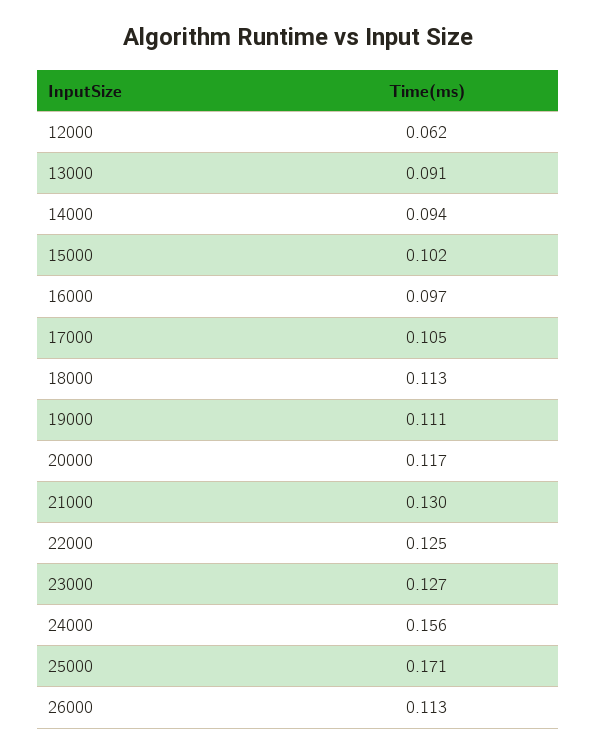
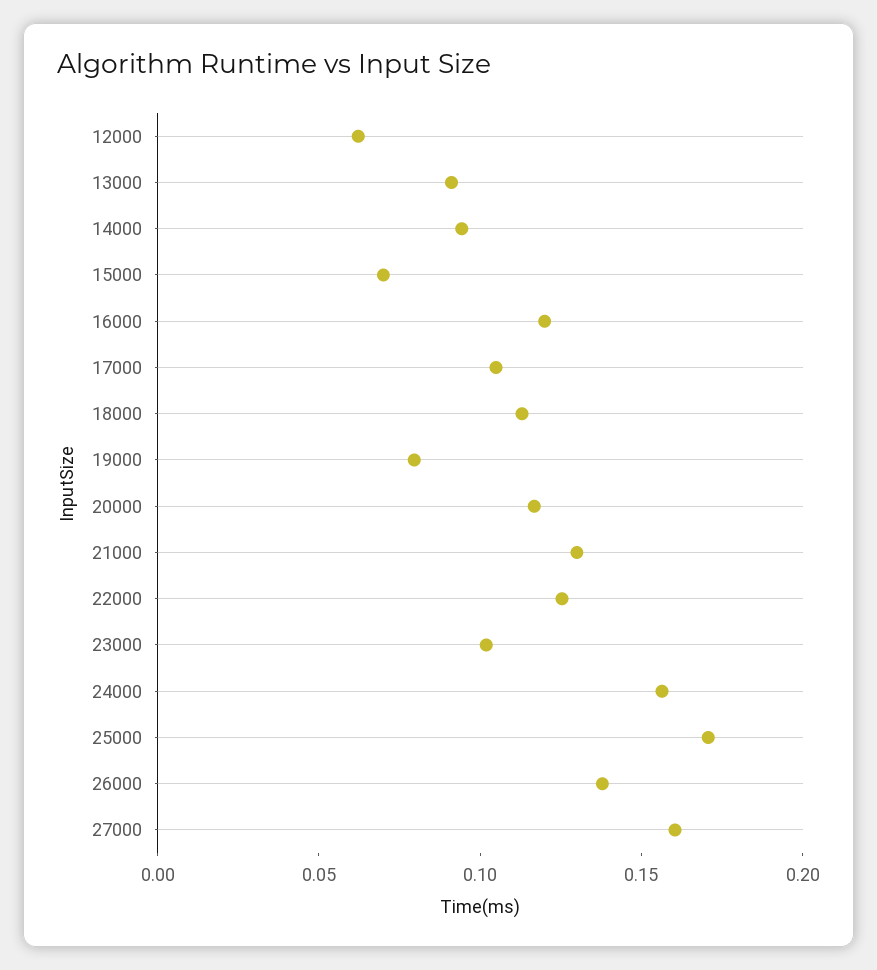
15000: 0.102 -> 0.07
16000: 0.097 -> 0.12
19000: 0.111 -> 0.08
23000: 0.127 -> 0.1
26000: 0.113 -> 0.14
27000: none -> 0.16

